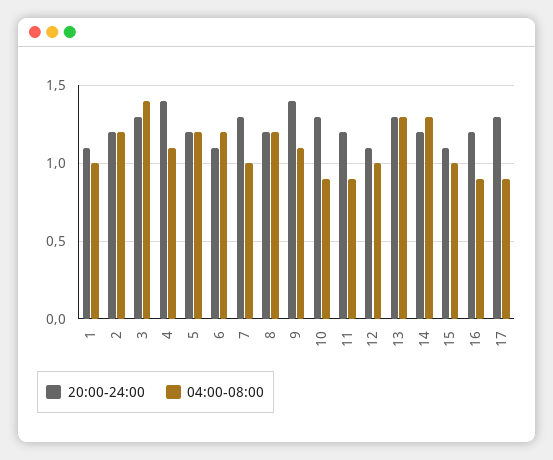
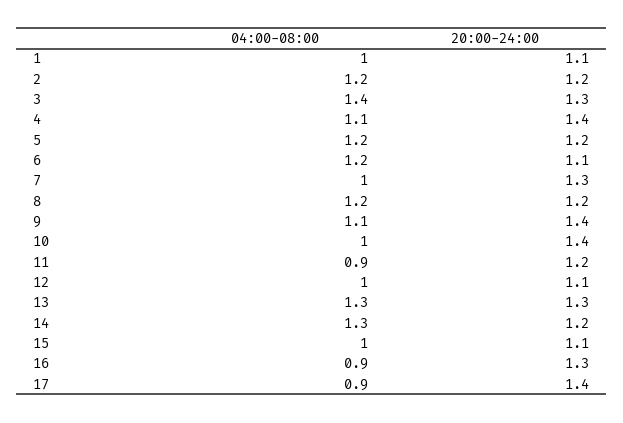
20:00-24:00, 10: 1.3 -> 1.4
04:00-08:00, 10: 0.9 -> 1
20:00-24:00, 16: 1.2 -> 1.3
20:00-24:00, 17: 1.3 -> 1.4

